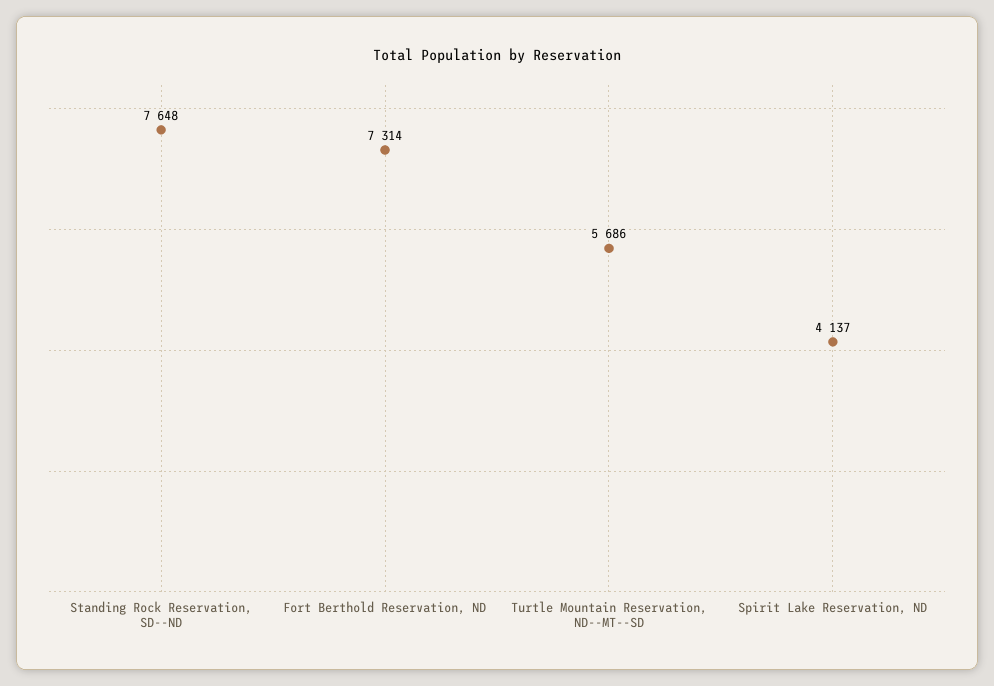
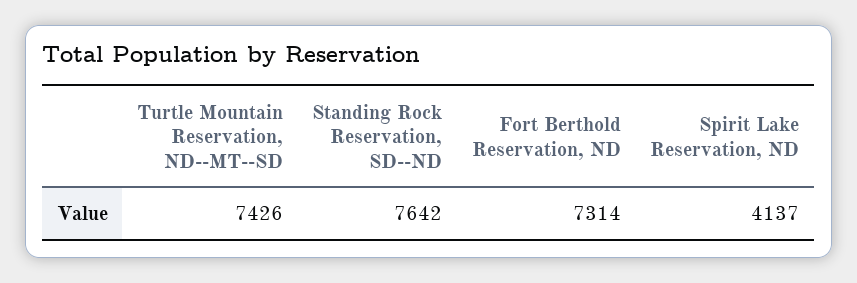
Standing Rock Reservation, SD--ND: 7648 -> 7642
Turtle Mountain Reservation, ND--MT--SD: 5686 -> 7426

